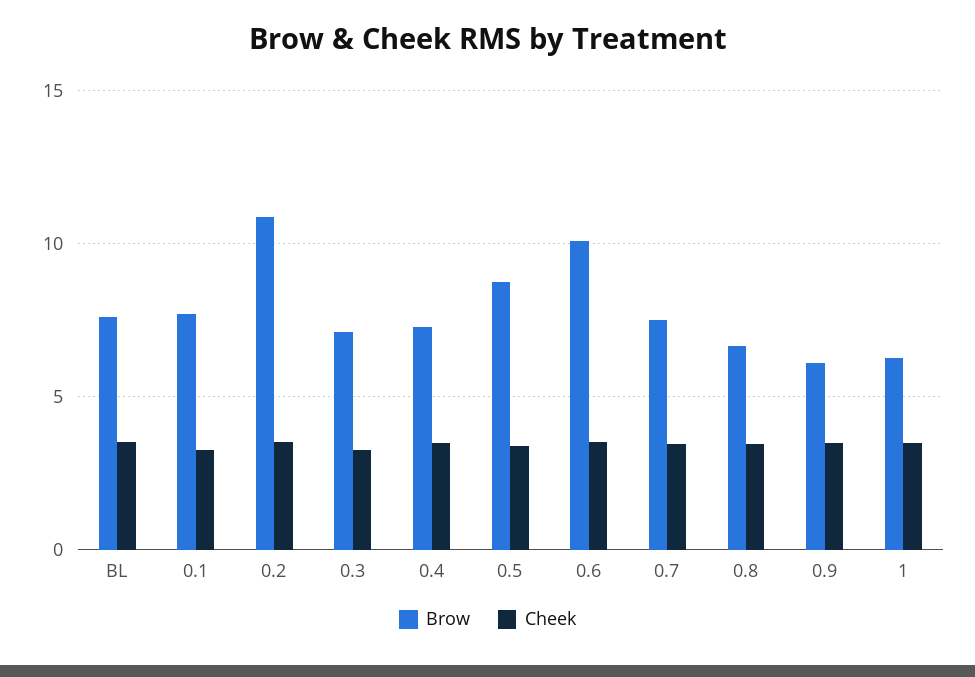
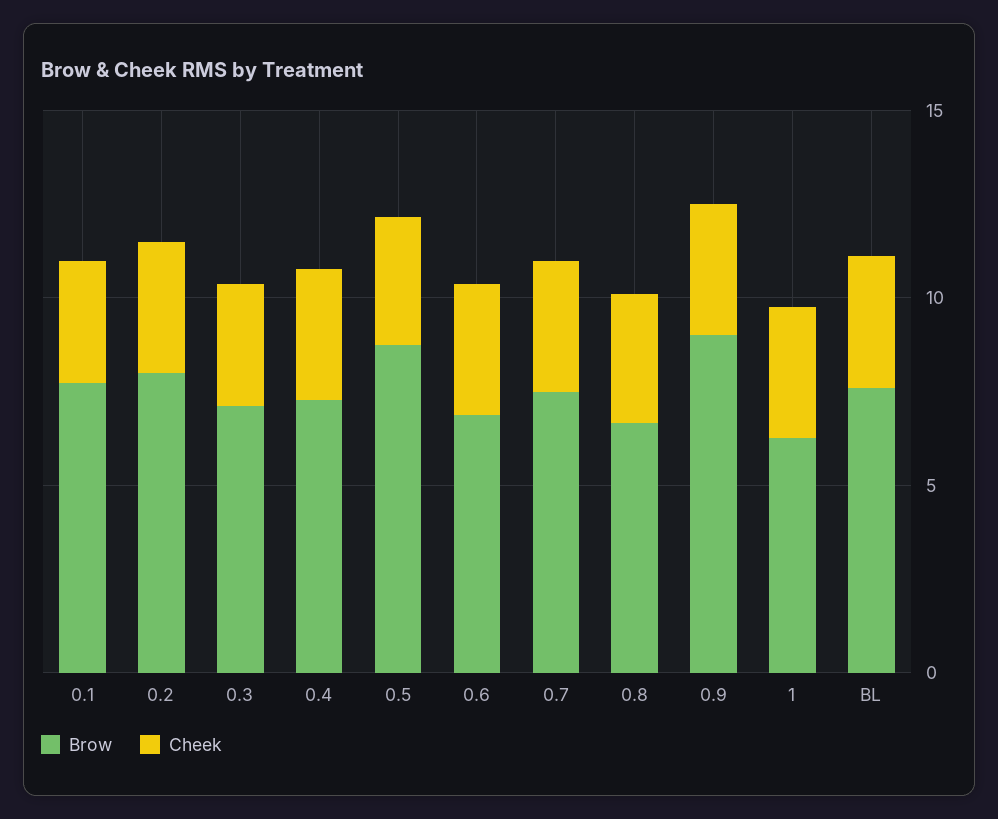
Brow, 0.2: 11 -> 8
Brow, 0.6: 10 -> 7
Brow, 0.9: 6 -> 9

